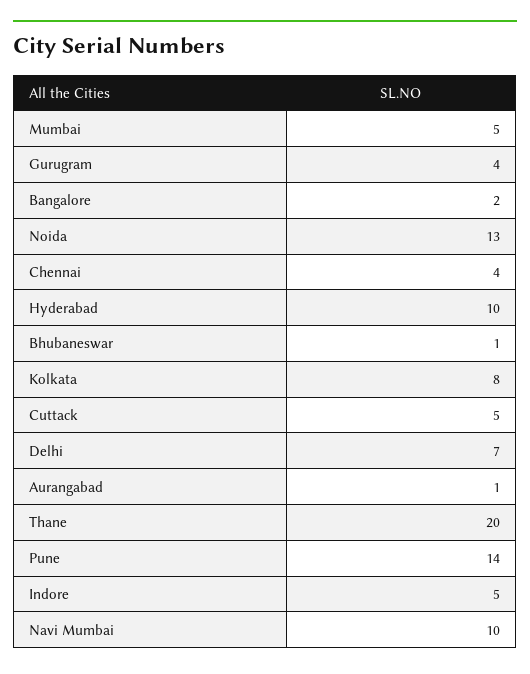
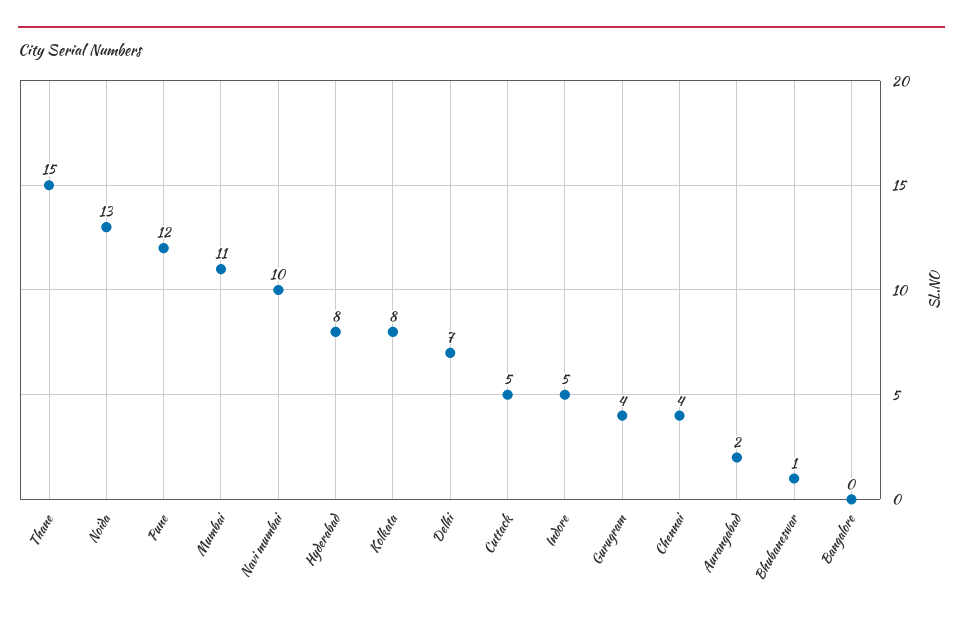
Mumbai: 5 -> 11
Bangalore: 2 -> 0
Hyderabad: 10 -> 8
Aurangabad: 1 -> 2
Thane: 20 -> 15
Pune: 14 -> 12

